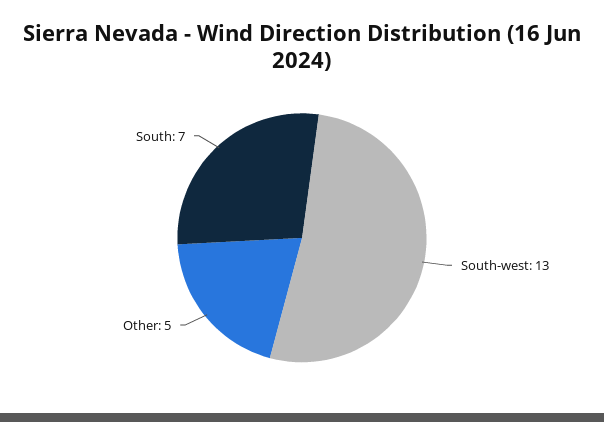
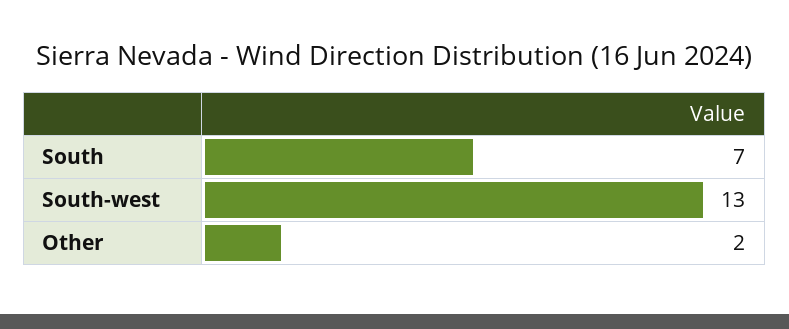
Other: 5 -> 2

